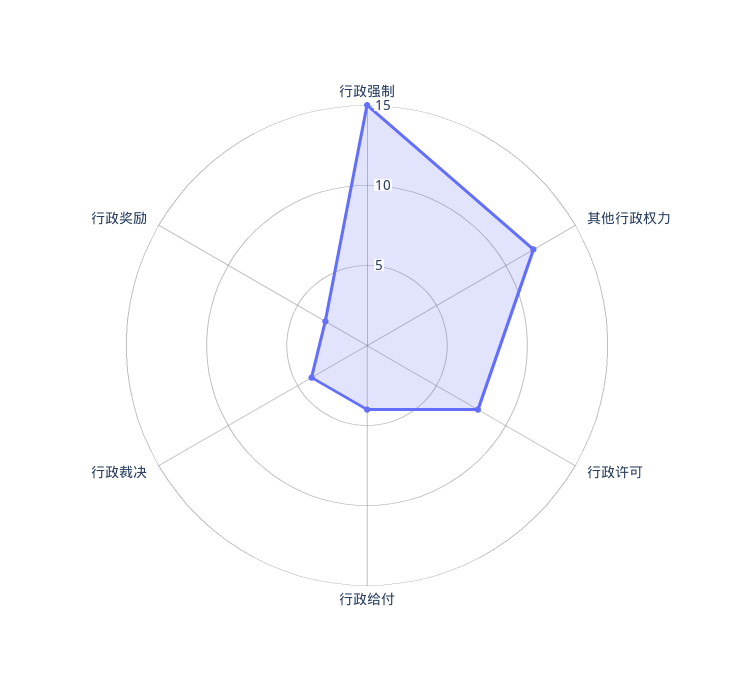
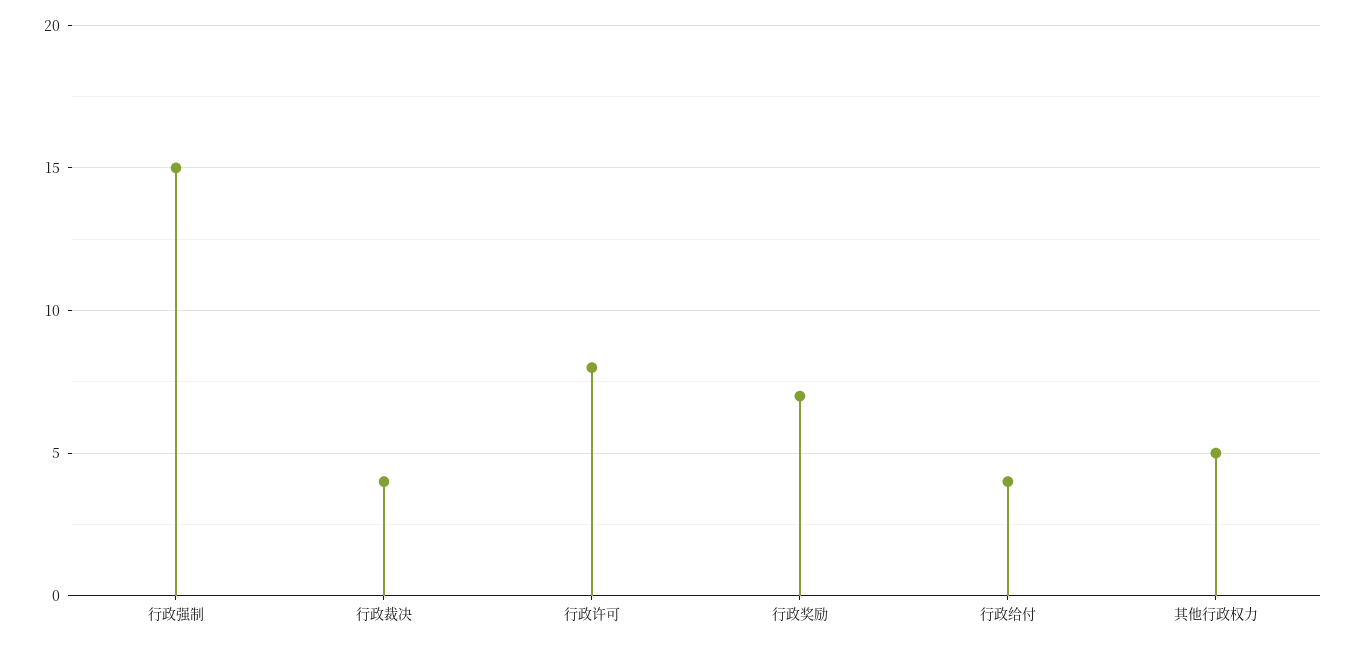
其他行政权力: 12 -> 5
行政奖励: 3 -> 7

